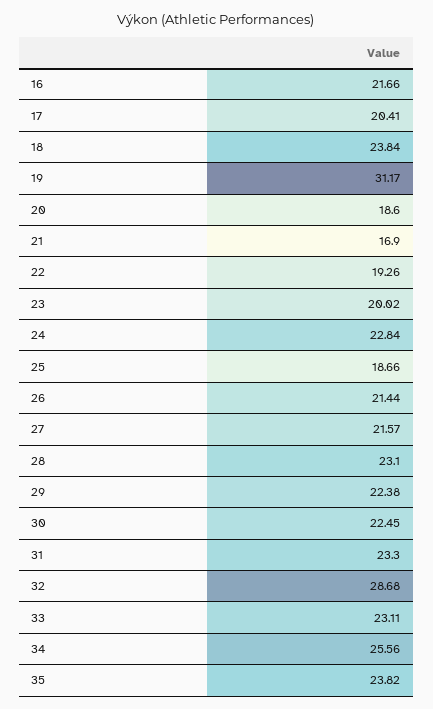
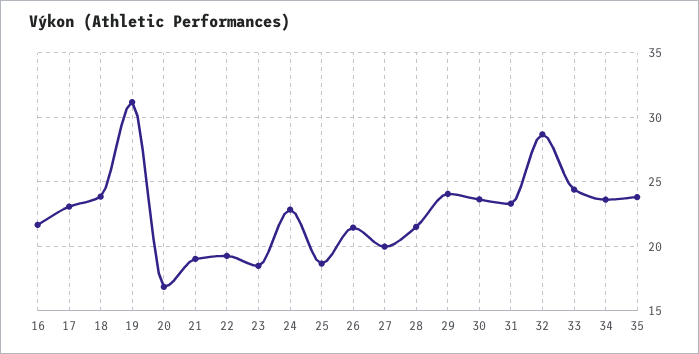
17: 20.41 -> 23
20: 18.6 -> 17
21: 16.9 -> 19
23: 20.02 -> 18.5
27: 21.57 -> 20
28: 23.1 -> 21.5
29: 22.38 -> 24
30: 22.45 -> 23.5
33: 23.11 -> 24.5
34: 25.56 -> 23.5

